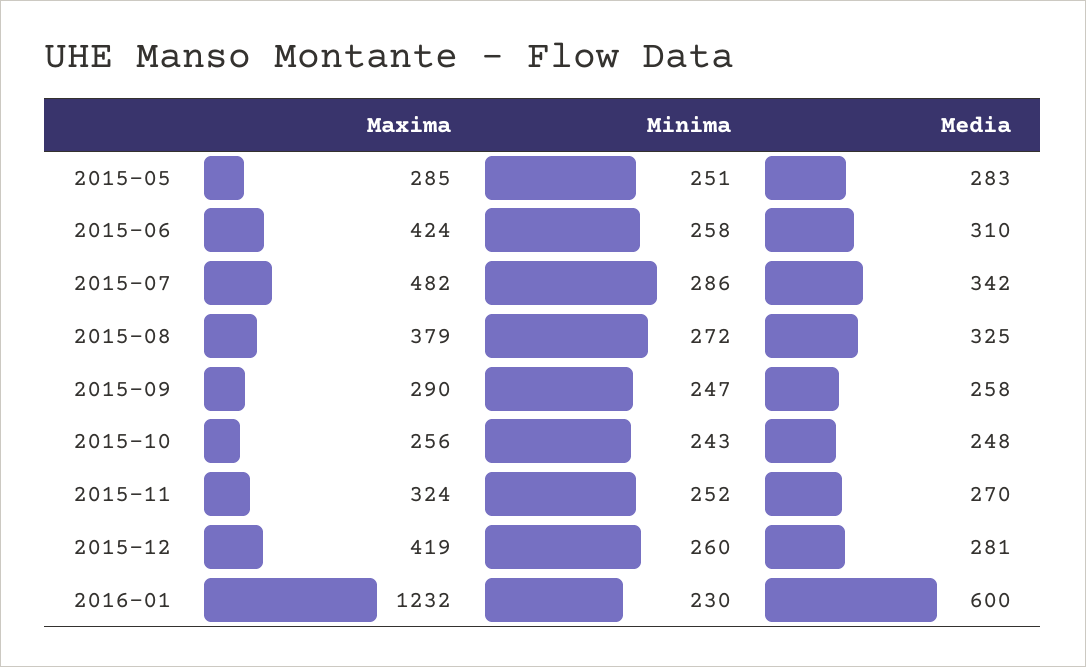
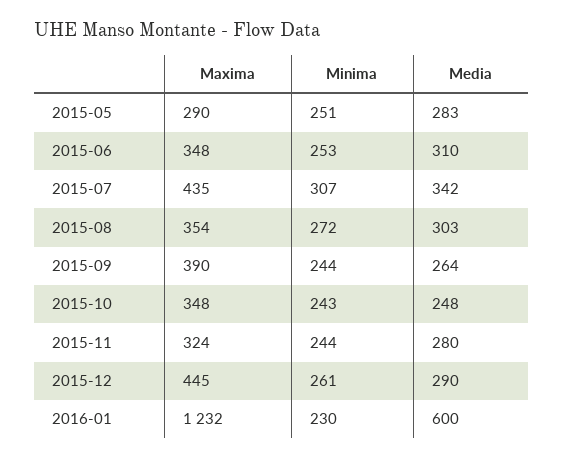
Maxima, 2015-05: 285 -> 290
Maxima, 2015-06: 424 -> 348
Minima, 2015-06: 258 -> 253
Maxima, 2015-07: 482 -> 435
Minima, 2015-07: 286 -> 307
Maxima, 2015-08: 379 -> 354
Media, 2015-08: 325 -> 303
Maxima, 2015-09: 290 -> 390
Minima, 2015-09: 247 -> 244
Media, 2015-09: 258 -> 264
Maxima, 2015-10: 256 -> 348
Minima, 2015-11: 252 -> 244
Media, 2015-11: 270 -> 280
Maxima, 2015-12: 419 -> 445
Minima, 2015-12: 260 -> 261
Media, 2015-12: 281 -> 290

